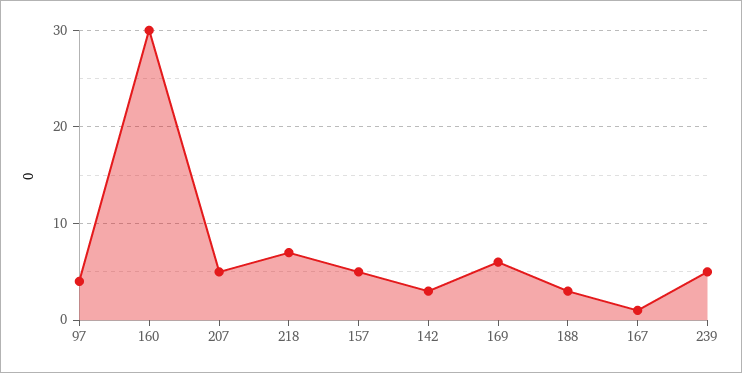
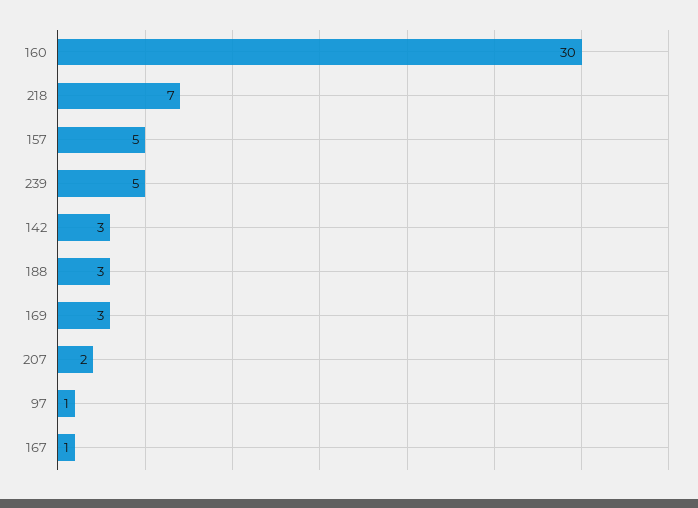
97: 4 -> 1
207: 5 -> 2
169: 6 -> 3

